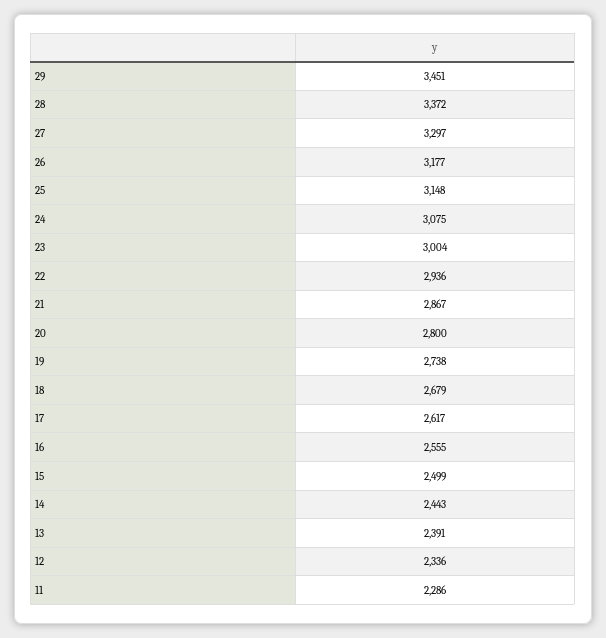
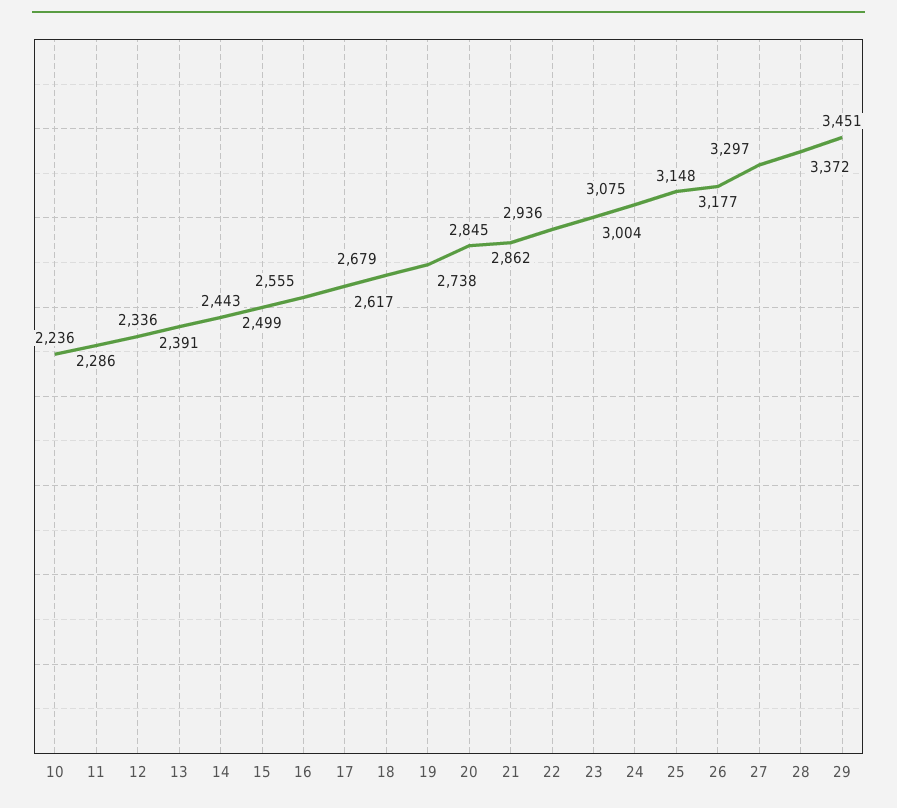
21: 2867 -> 2862
20: 2800 -> 2845
10: none -> 2236

